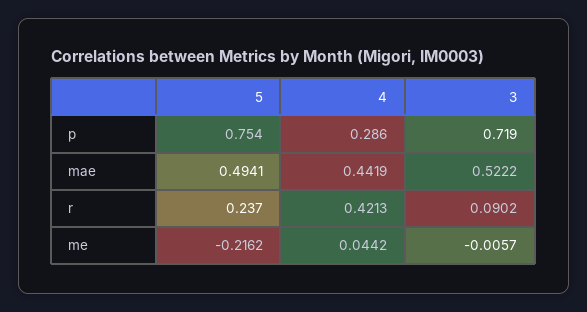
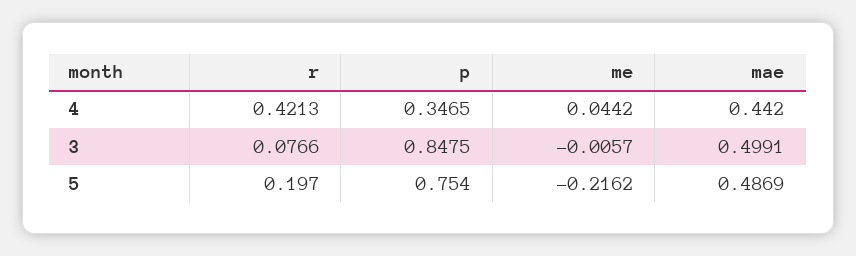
4, p: 0.286 -> 0.3465
3, p: 0.719 -> 0.8475
5, mae: 0.4941 -> 0.4869
4, mae: 0.4419 -> 0.442
3, mae: 0.5222 -> 0.4991
5, r: 0.237 -> 0.197
3, r: 0.0902 -> 0.0766

